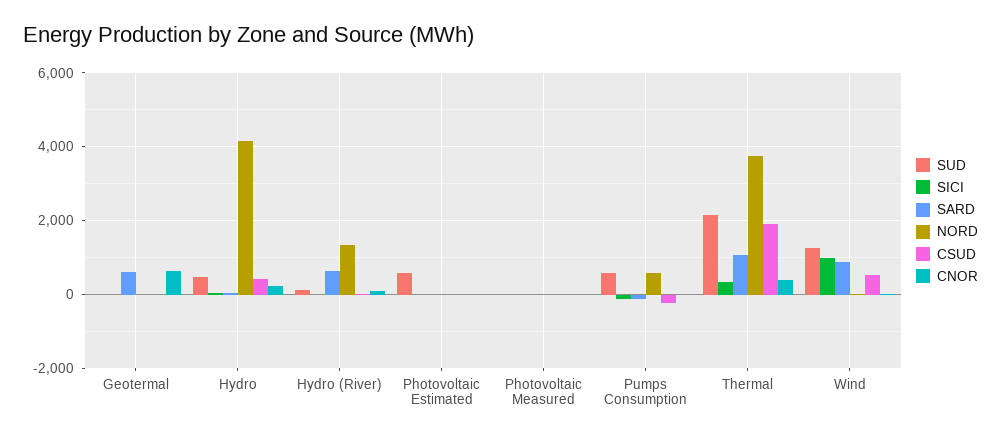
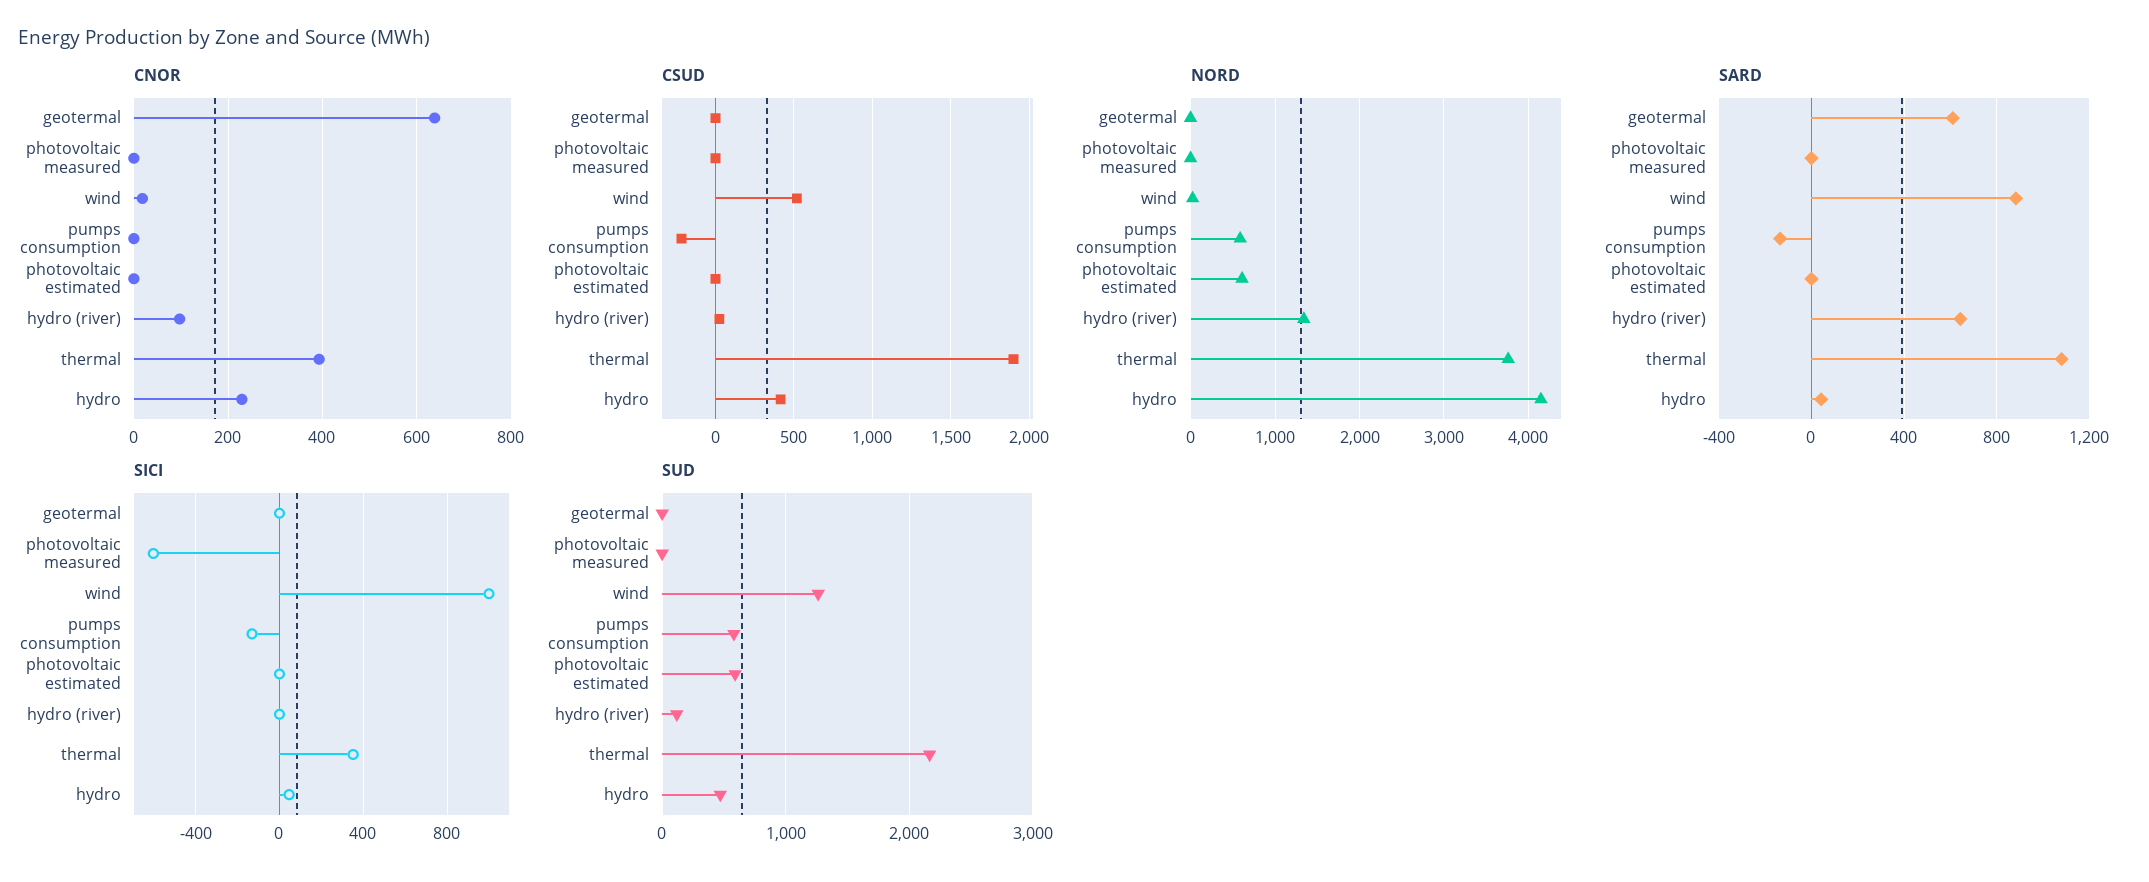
NORD, Photovoltaic Estimated: 0 -> 600
SICI, Photovoltaic Measured: 0 -> -600

